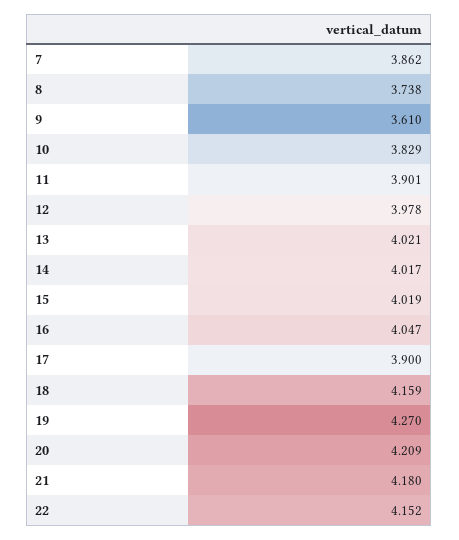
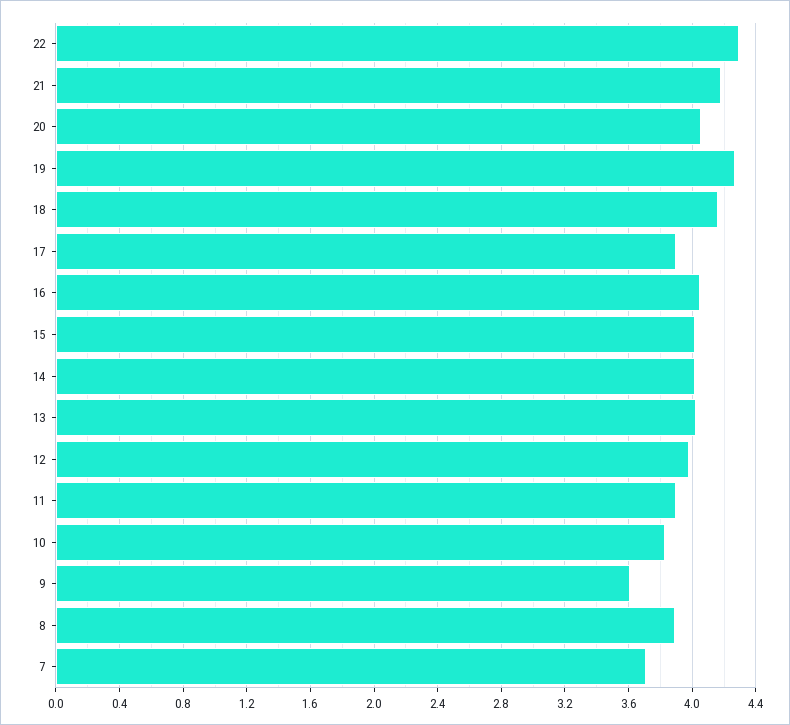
7: 3.862 -> 3.7
8: 3.738 -> 3.9
20: 4.209 -> 4.05
22: 4.152 -> 4.3

